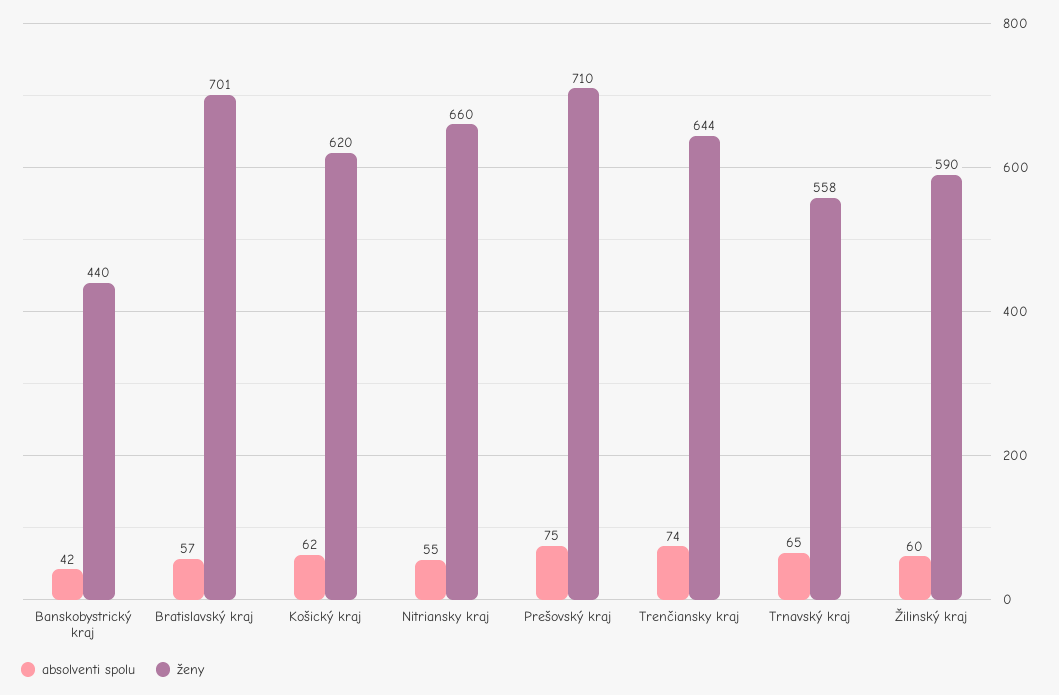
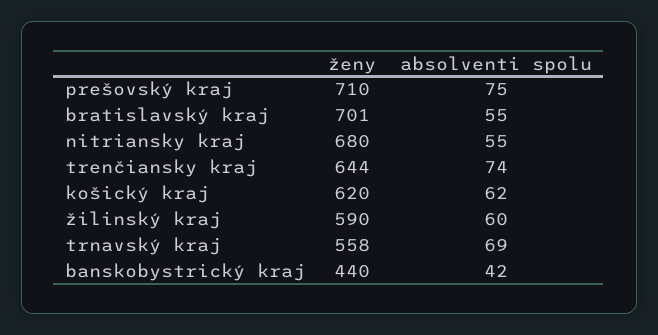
absolventi spolu, Bratislavský kraj: 57 -> 55
ženy, Nitriansky kraj: 660 -> 680
absolventi spolu, Trnavský kraj: 65 -> 69

